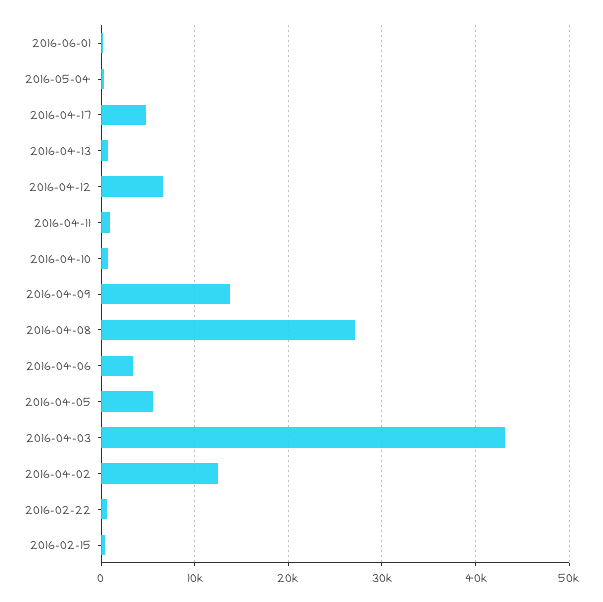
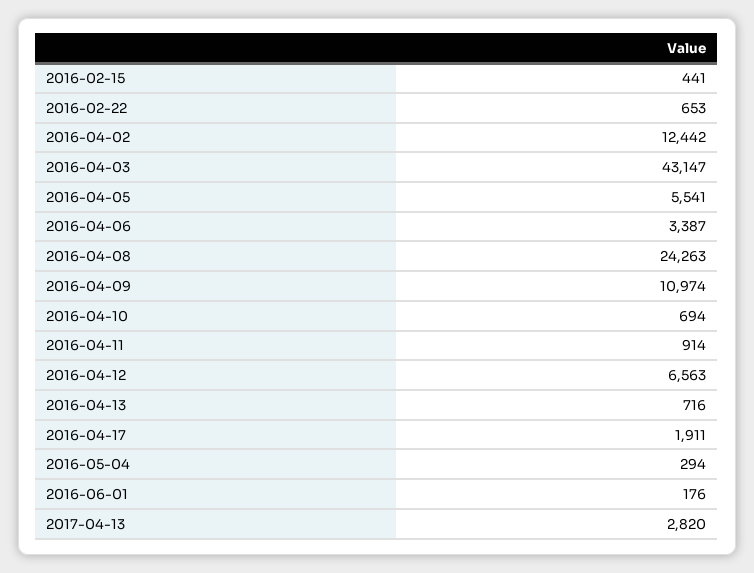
2016-04-17: 5000 -> 1911
2016-04-09: 14000 -> 10974
2016-04-08: 27000 -> 24263
2017-04-13: none -> 2820

